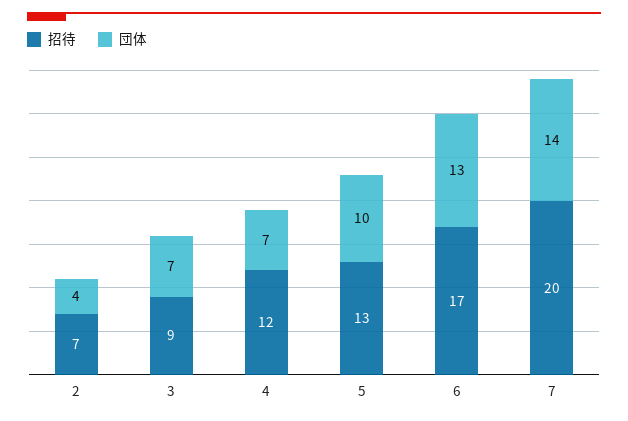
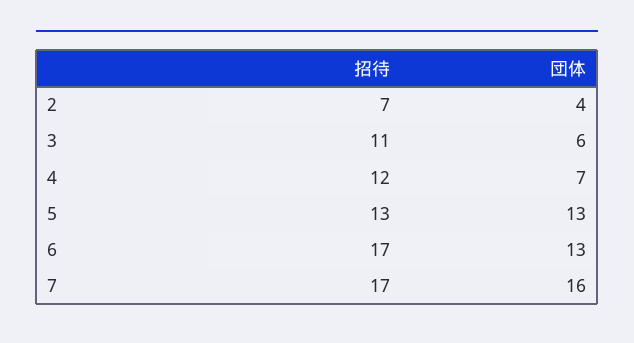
招待, 3: 9 -> 11
団体, 3: 7 -> 6
団体, 5: 10 -> 13
招待, 7: 20 -> 17
団体, 7: 14 -> 16

